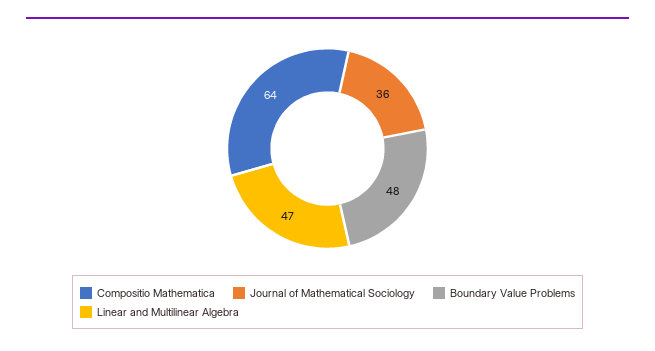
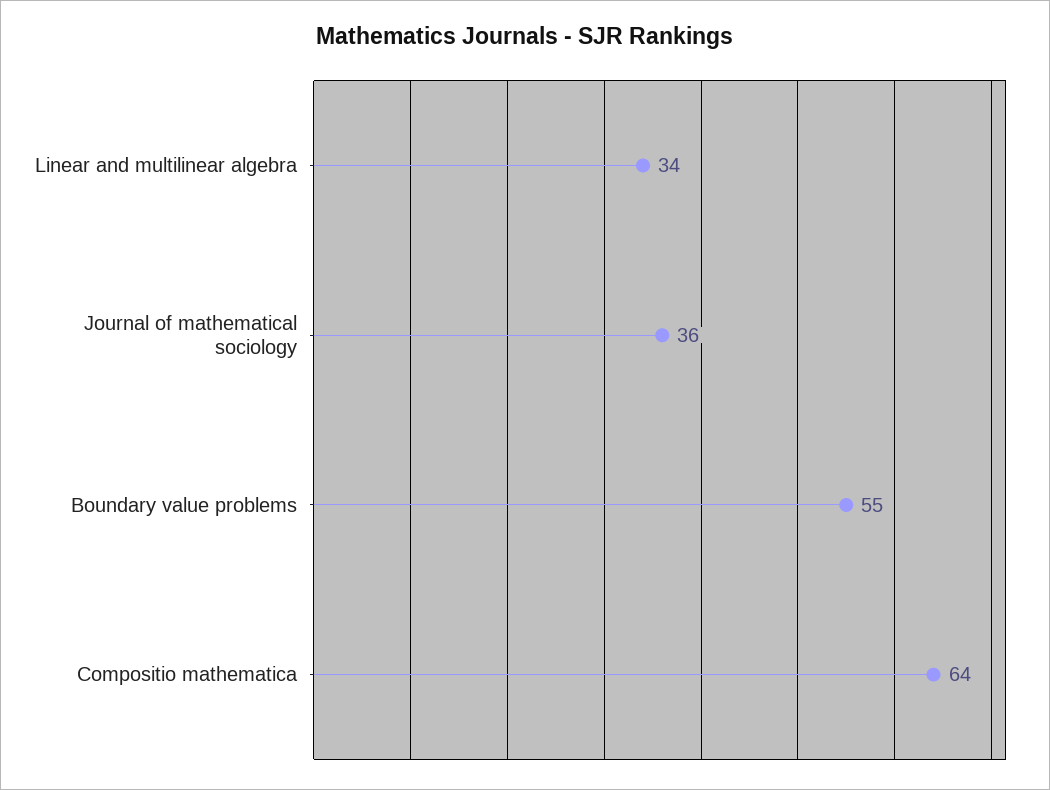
Boundary Value Problems: 48 -> 55
Linear and Multilinear Algebra: 47 -> 34

